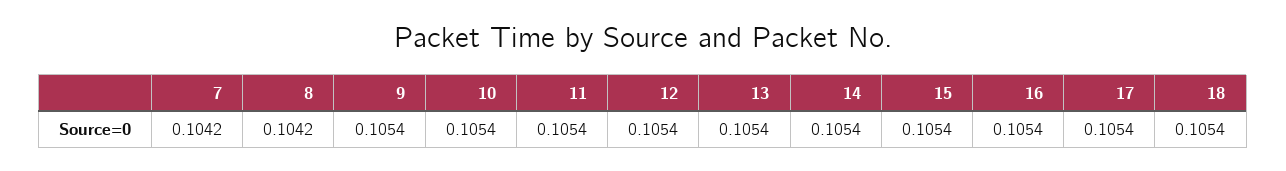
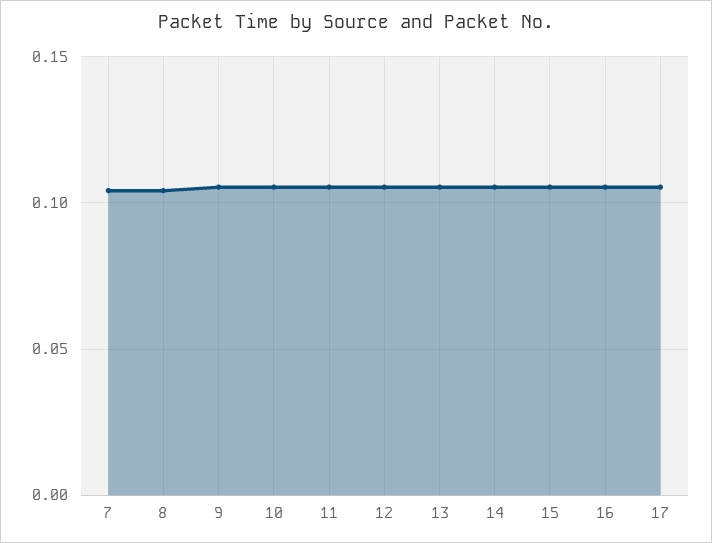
18: 0.1054 -> none

